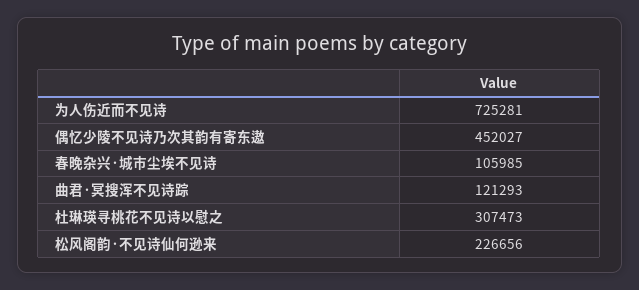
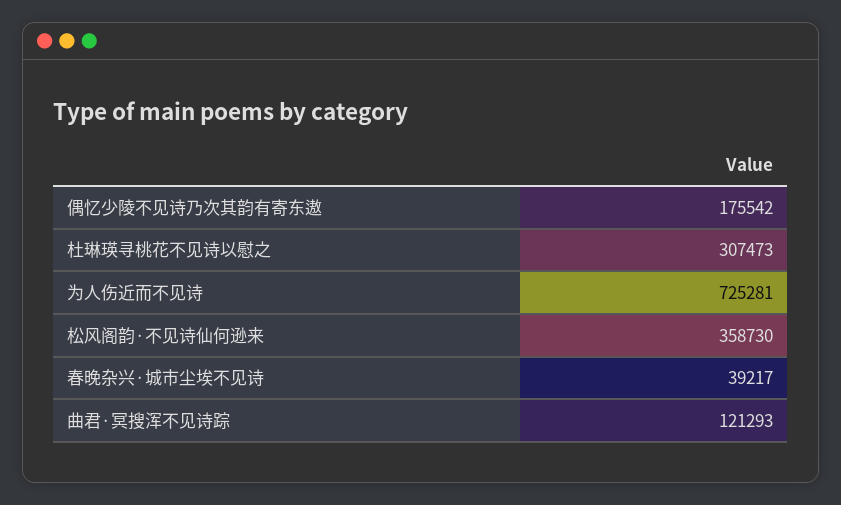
偶忆少陵不见诗乃次其韵有寄东遨: 452027 -> 175542
春晚杂兴·城市尘埃不见诗: 105985 -> 39217
松风阁韵·不见诗仙何逊来: 226656 -> 358730

